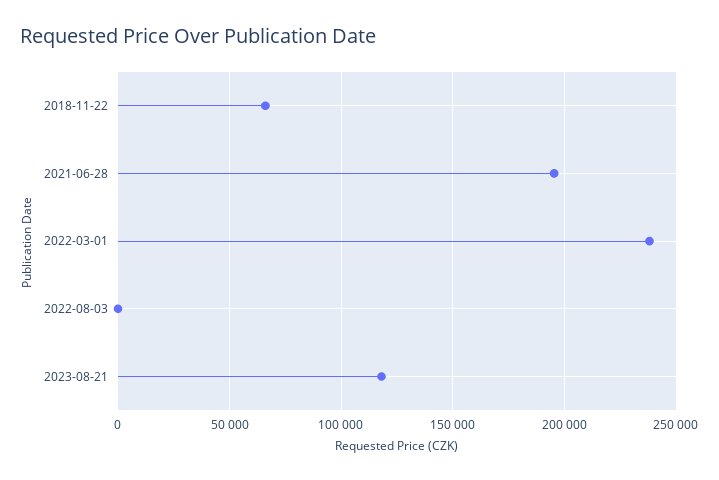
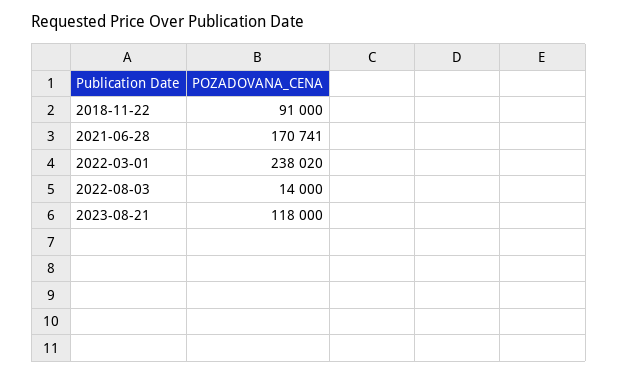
2018-11-22: 65000 -> 91000
2021-06-28: 195000 -> 170741
2022-08-03: 0 -> 14000

